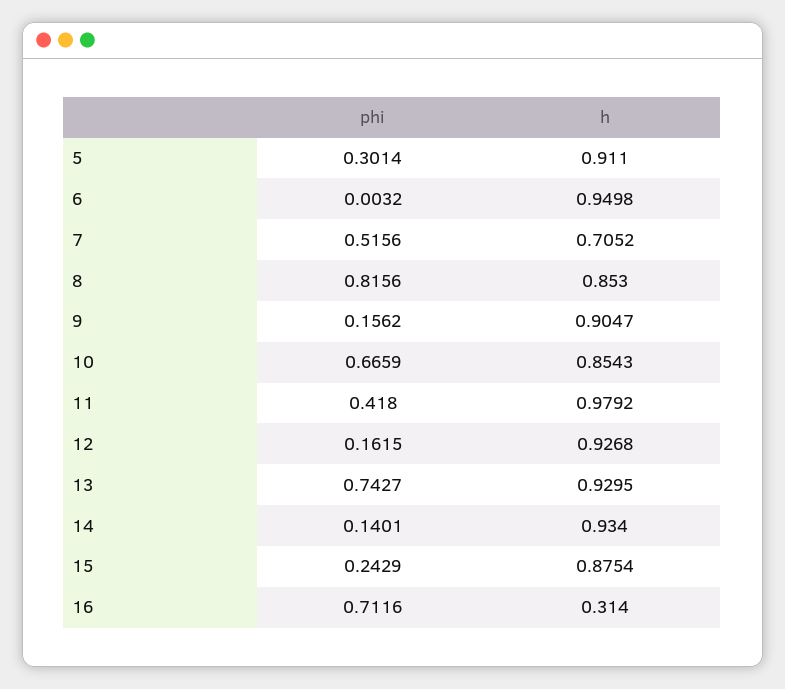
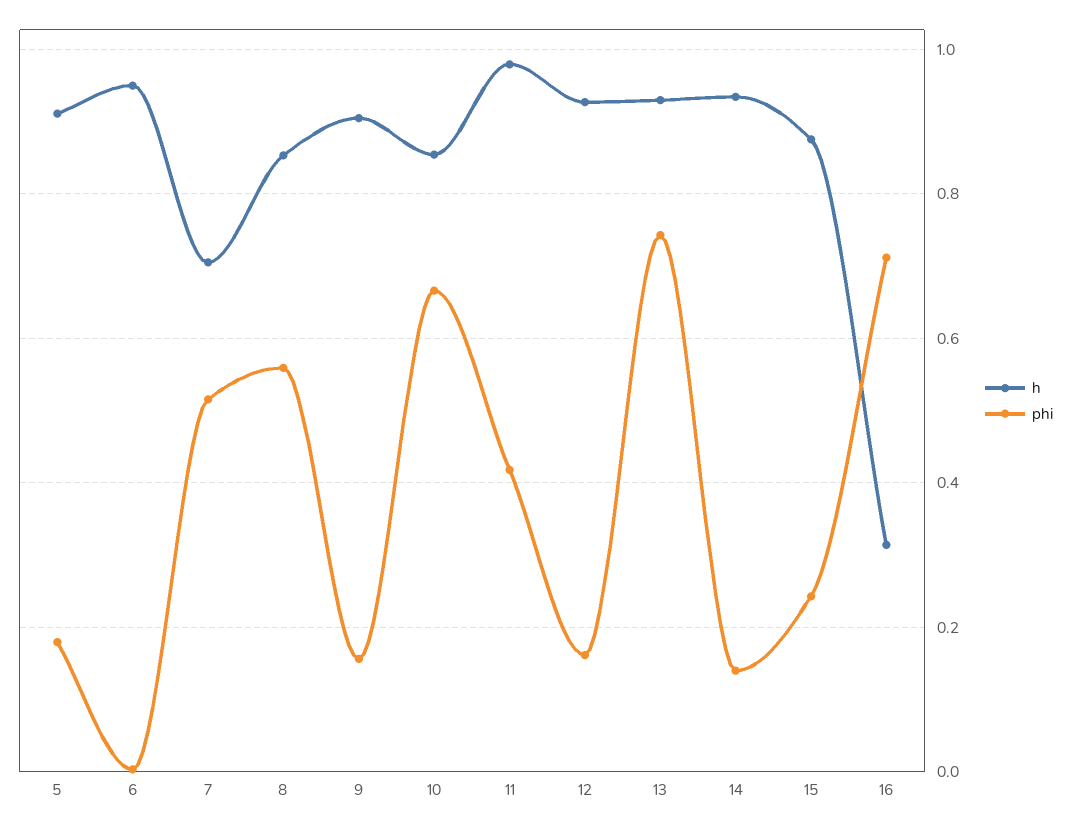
phi, 5: 0.3014 -> 0.18
phi, 8: 0.8156 -> 0.56

